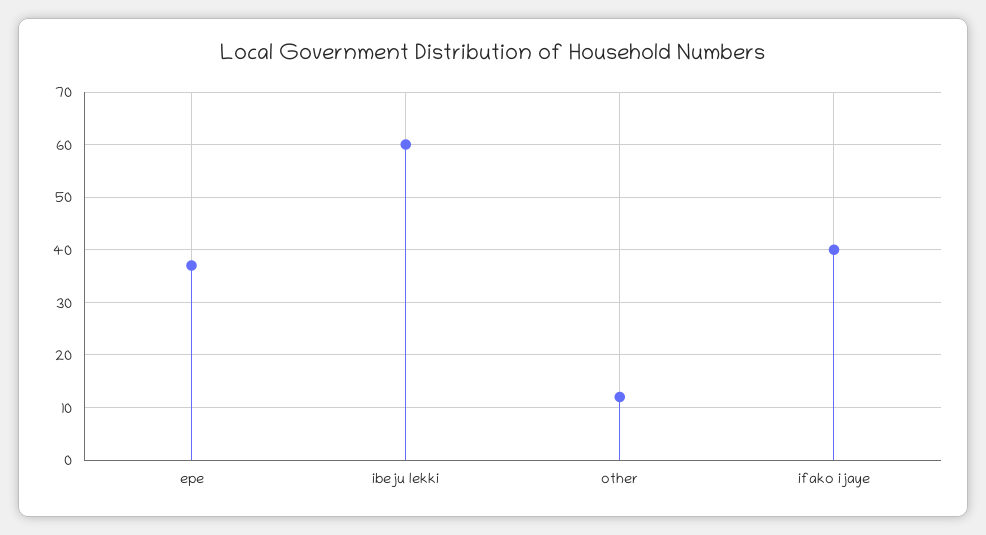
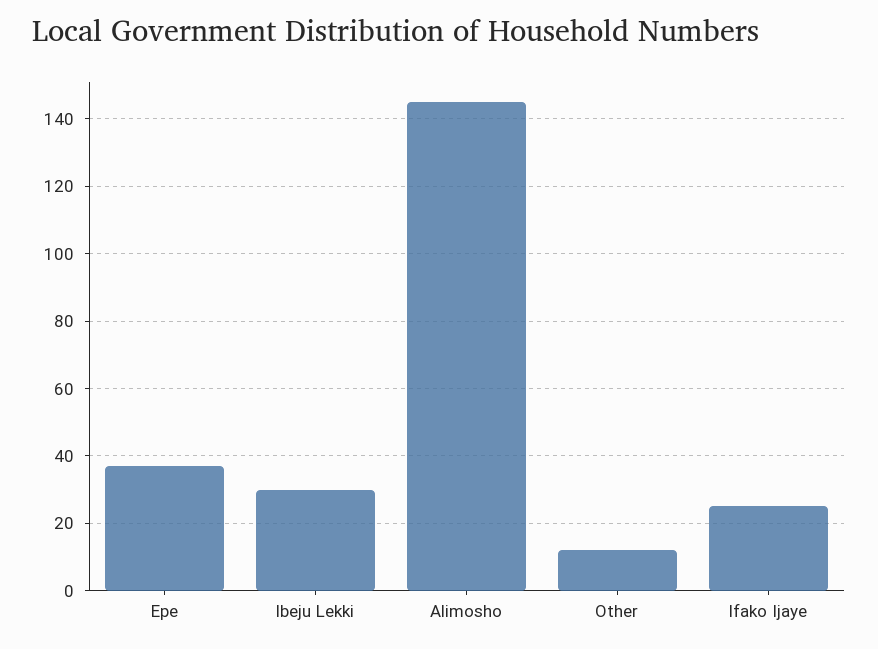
ibeju lekki: 60 -> 30
ifako ijaye: 40 -> 25
Alimosho: none -> 145

